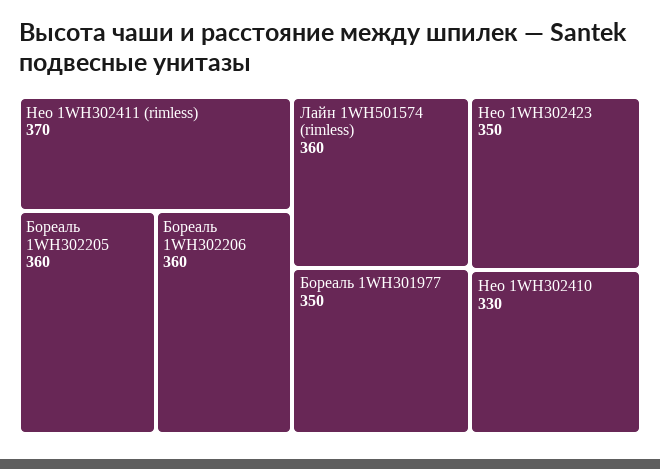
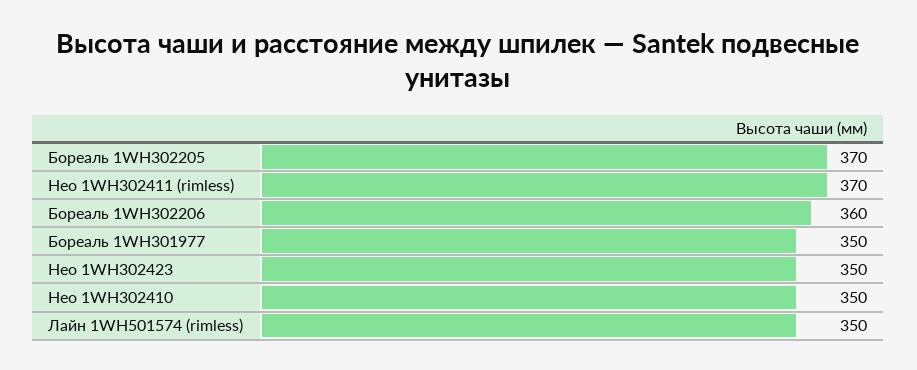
Бореаль 1WH302205: 360 -> 370
Лайн 1WH501574 (rimless): 360 -> 350
Нео 1WH302410: 330 -> 350

